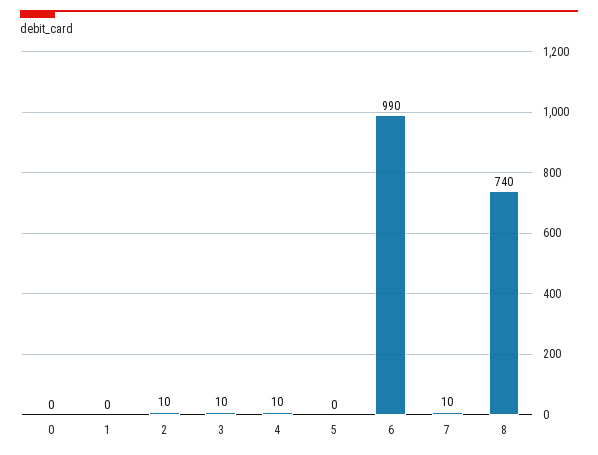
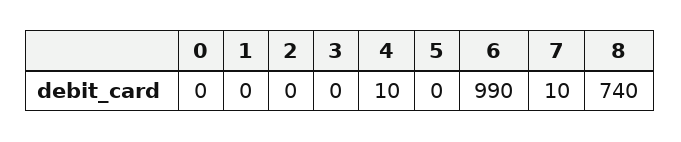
2: 10 -> 0
3: 10 -> 0

